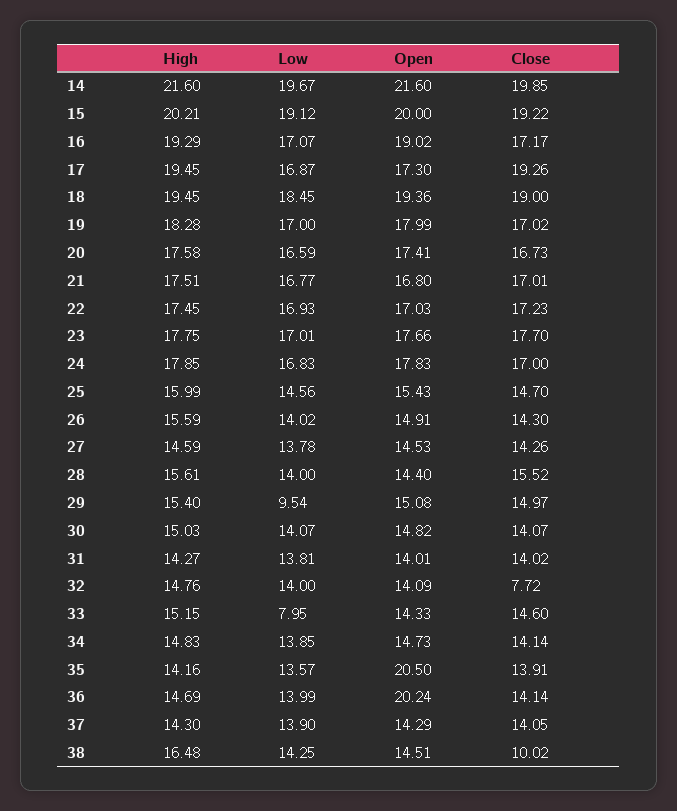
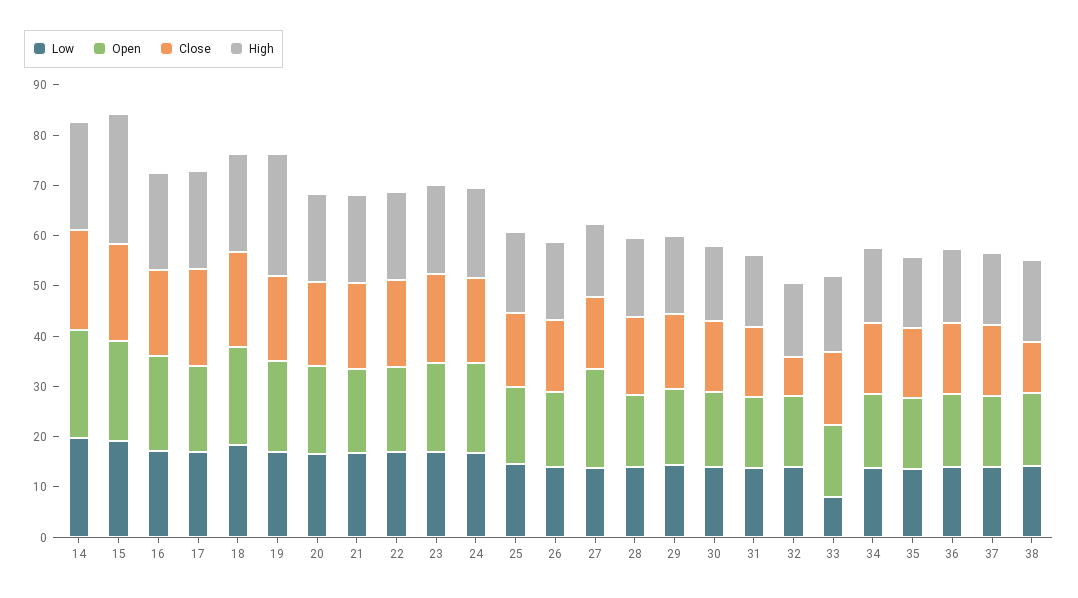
High, 15: 20.21 -> 26
High, 19: 18.28 -> 24
Open, 27: 14.53 -> 20
Low, 29: 9.54 -> 14
Open, 35: 20.5 -> 14
Open, 36: 20.24 -> 14

